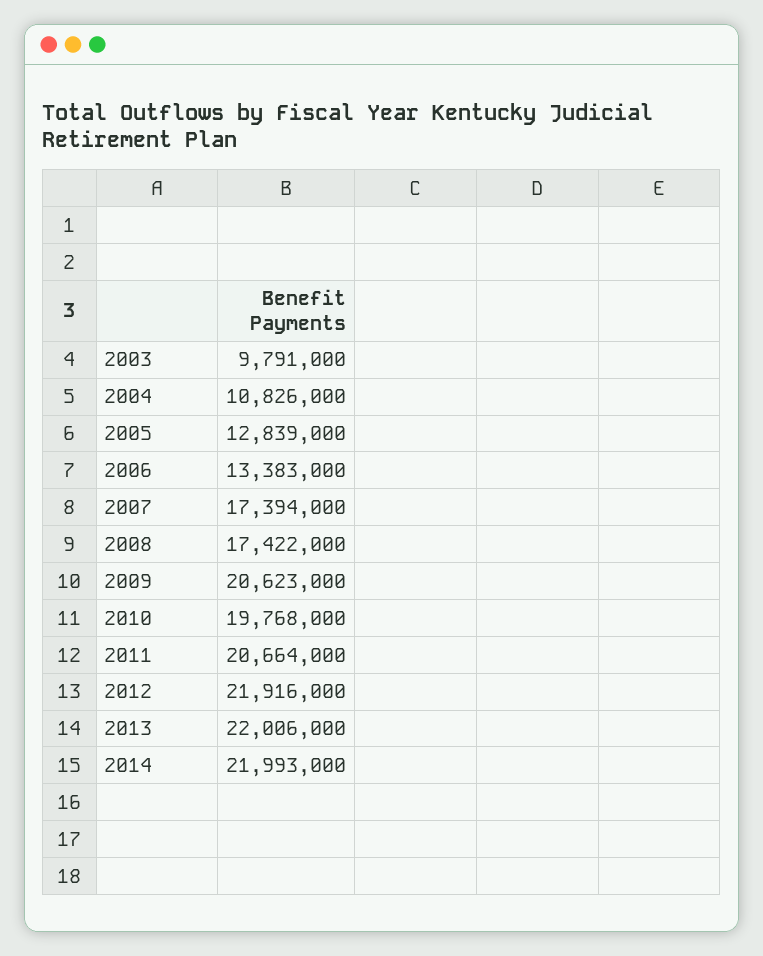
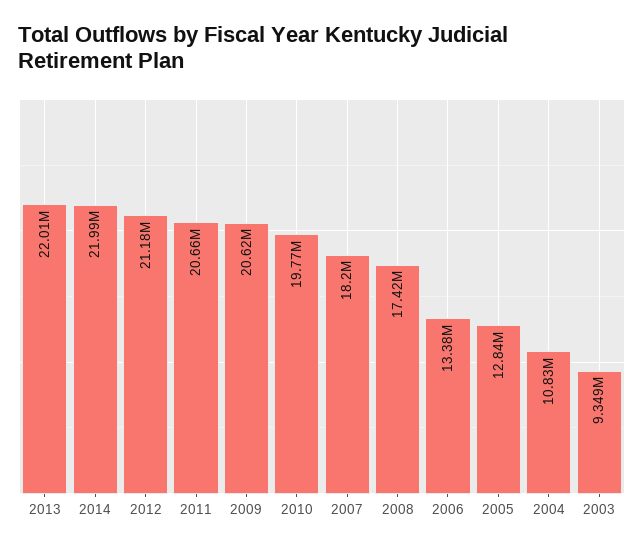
2003: 9791000 -> 9349000
2007: 17394000 -> 18200000
2012: 21916000 -> 21180000

